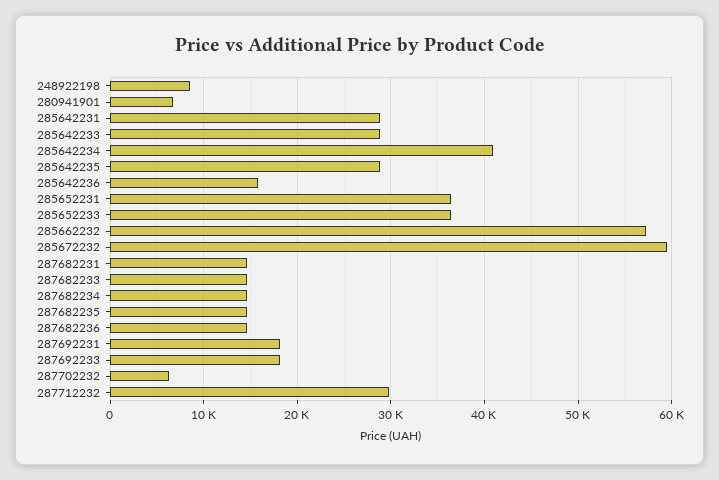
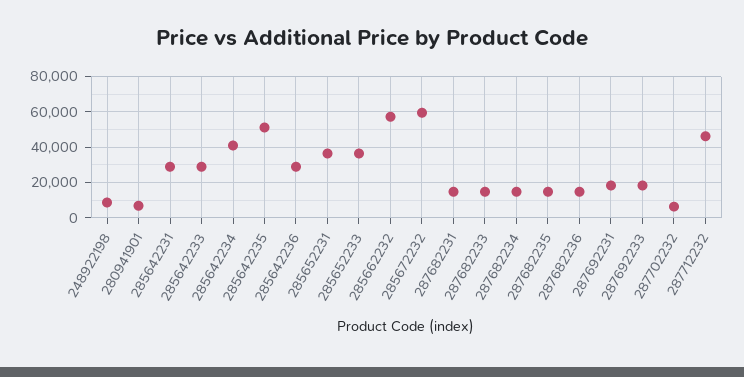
285642235: 29000 -> 50000
285642236: 16000 -> 30000
287712232: 30000 -> 45000

